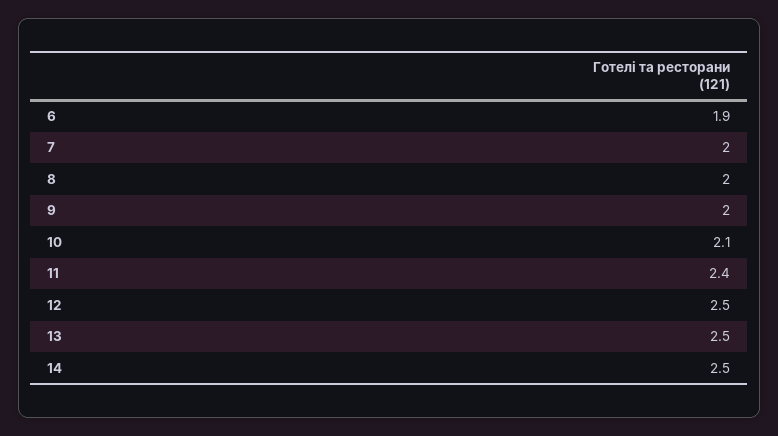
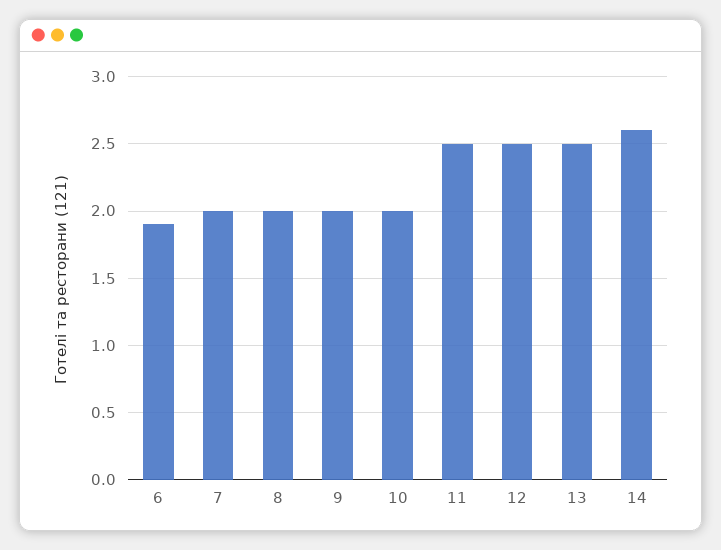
10: 2.1 -> 2
11: 2.4 -> 2.5
14: 2.5 -> 2.6

